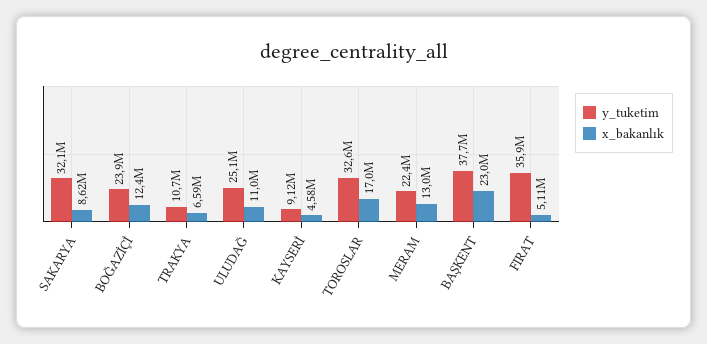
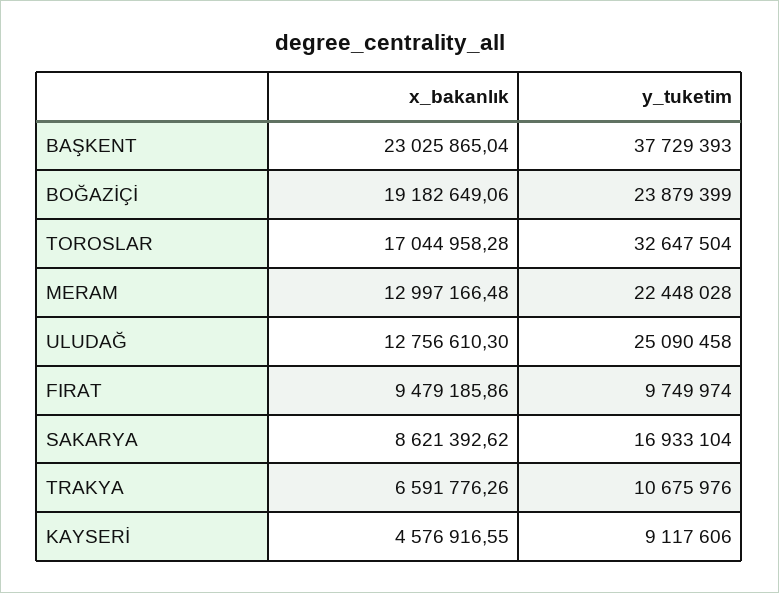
y_tuketim, SAKARYA: 32100000 -> 16933104
x_bakanlık, BOĞAZİÇİ: 12400000 -> 19182649.06
x_bakanlık, ULUDAĞ: 11000000 -> 12756610.3
y_tuketim, FIRAT: 35900000 -> 9749974
x_bakanlık, FIRAT: 5110000 -> 9479185.86

